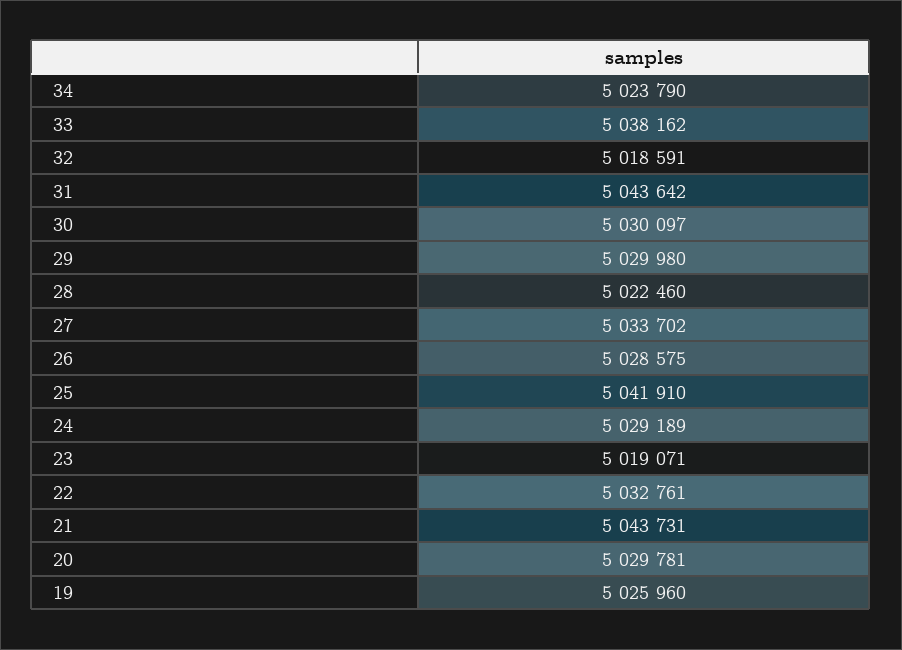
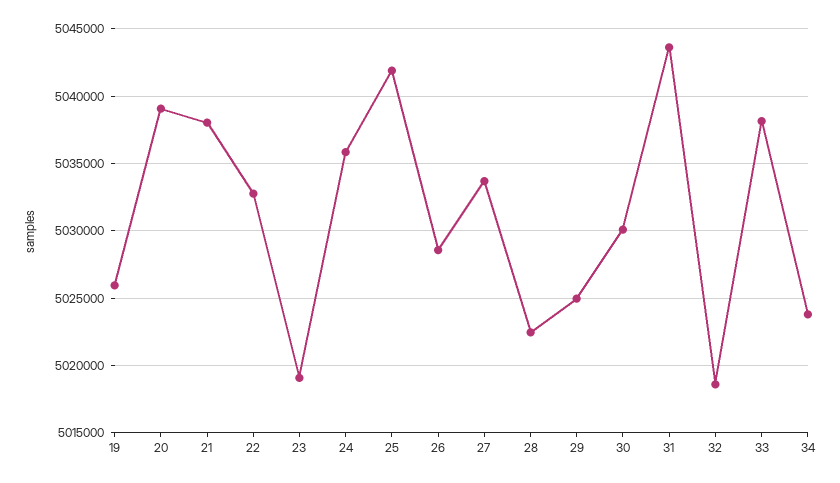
29: 5029980 -> 5025000
24: 5029189 -> 5036000
21: 5043731 -> 5038000
20: 5029781 -> 5039000

